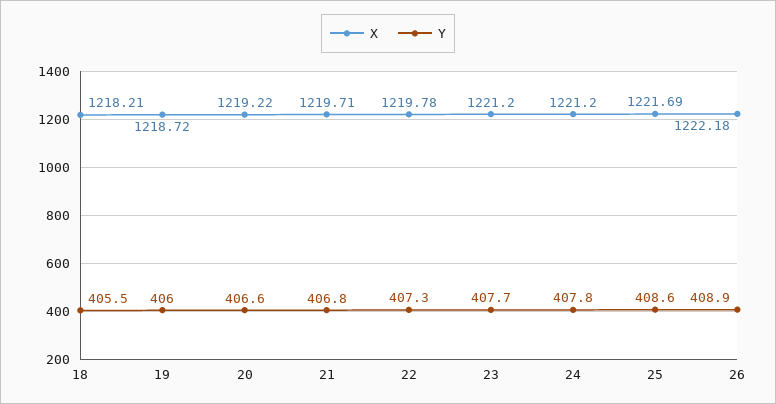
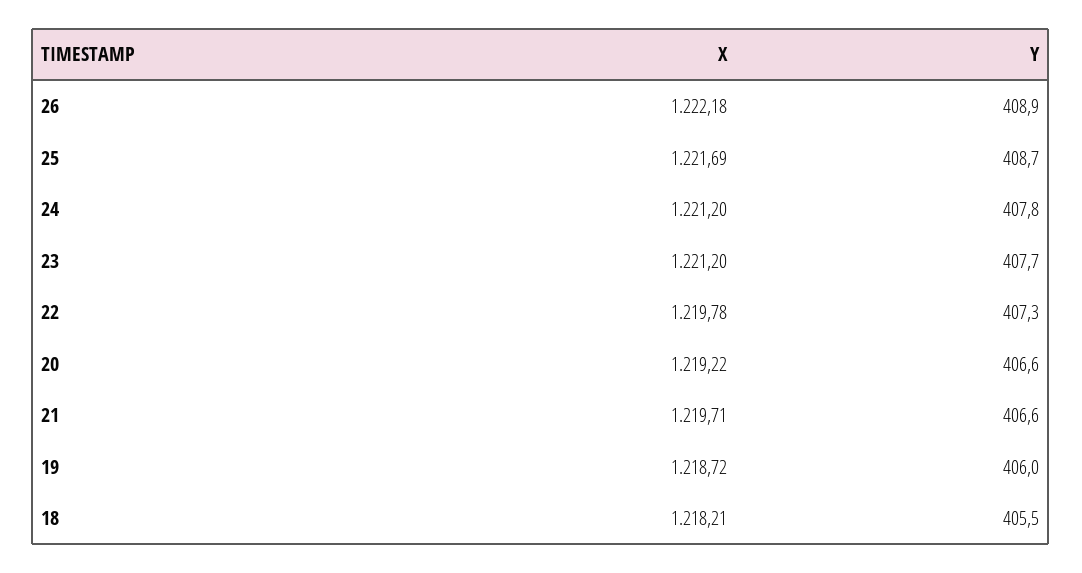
Y, 21: 406.8 -> 406.6
Y, 25: 408.6 -> 408.7

